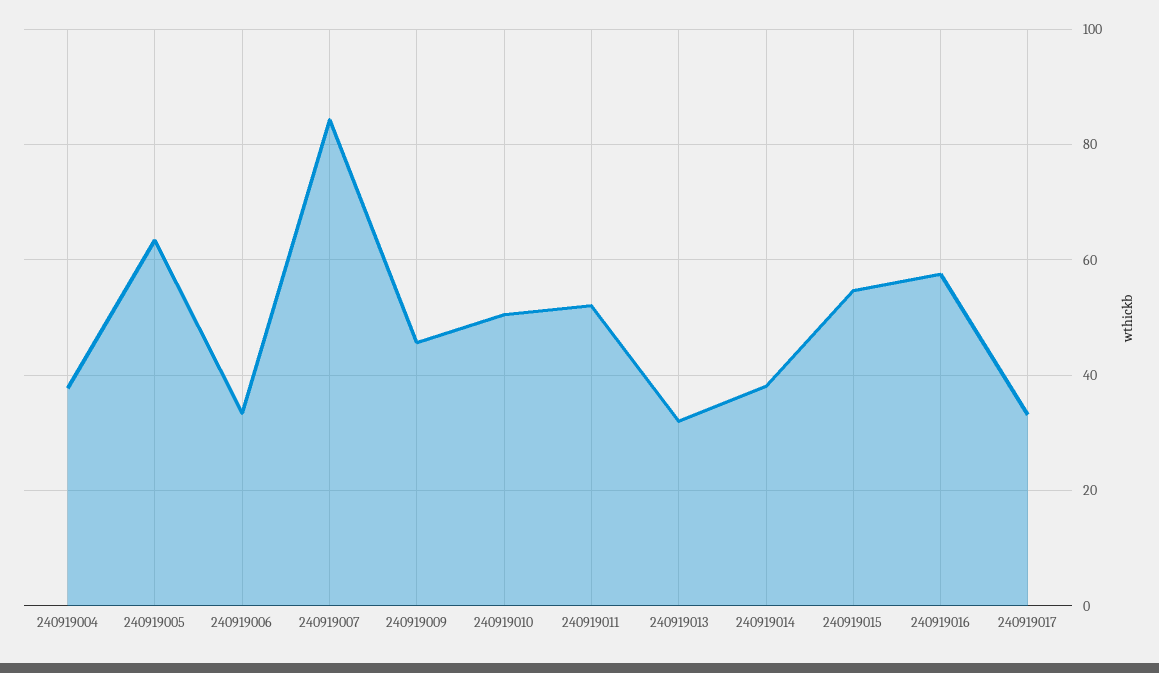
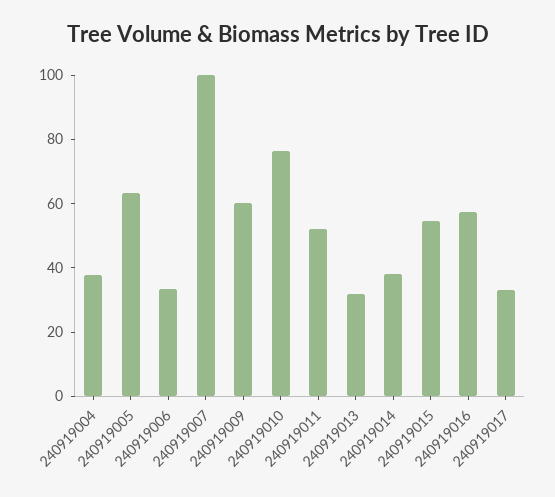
240919007: 84 -> 100
240919009: 46 -> 60
240919010: 50 -> 75

